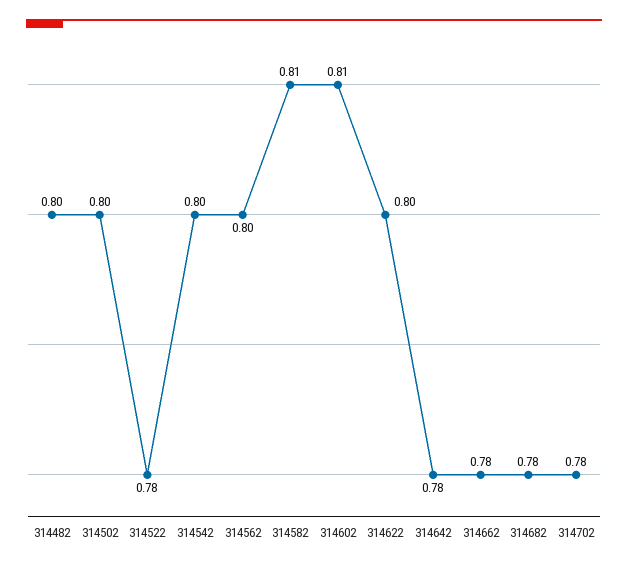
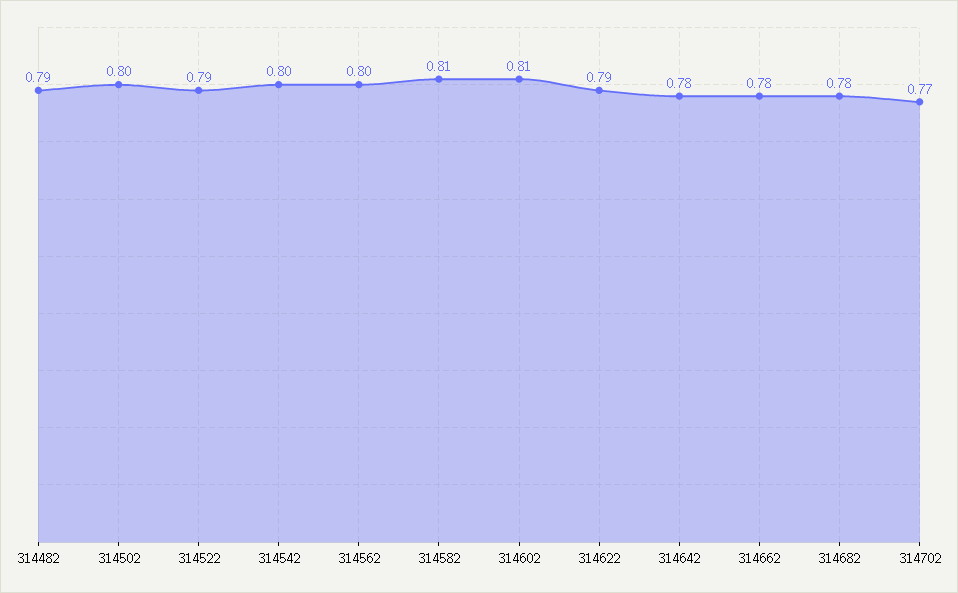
314482: 0.8 -> 0.79
314522: 0.78 -> 0.79
314622: 0.8 -> 0.79
314702: 0.78 -> 0.77

